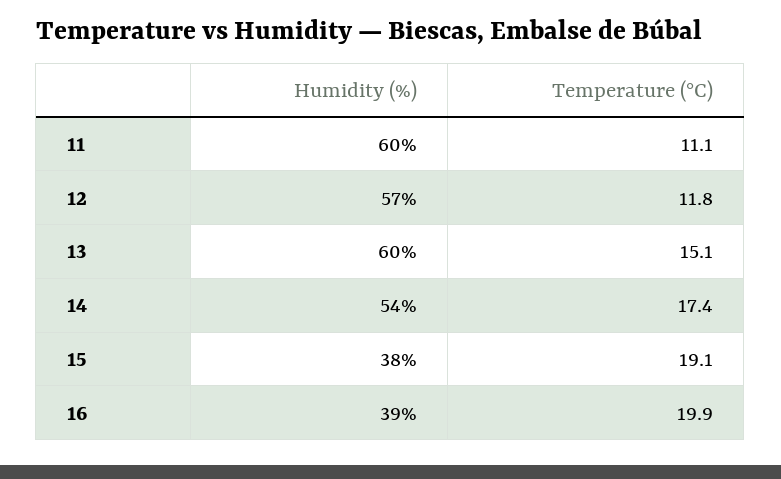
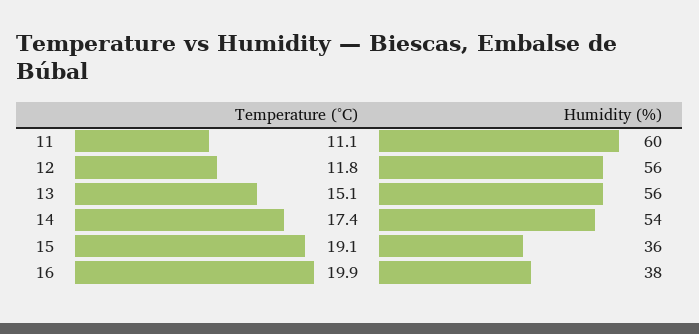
Humidity (%), 12: 57 -> 56
Humidity (%), 13: 60 -> 56
Humidity (%), 15: 38 -> 36
Humidity (%), 16: 39 -> 38

